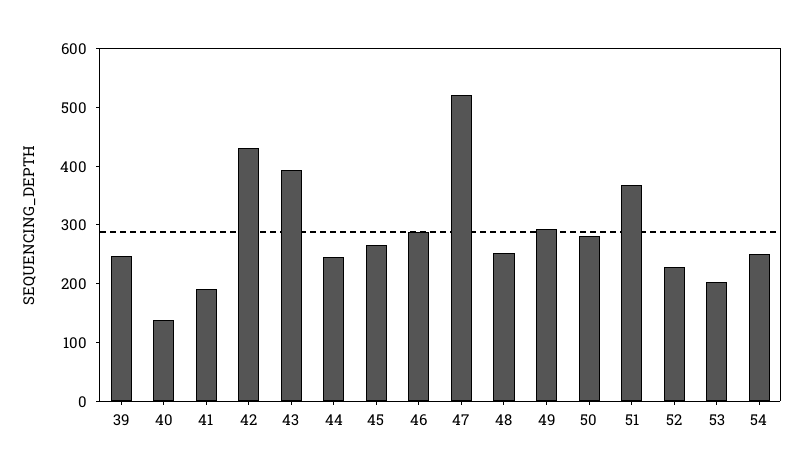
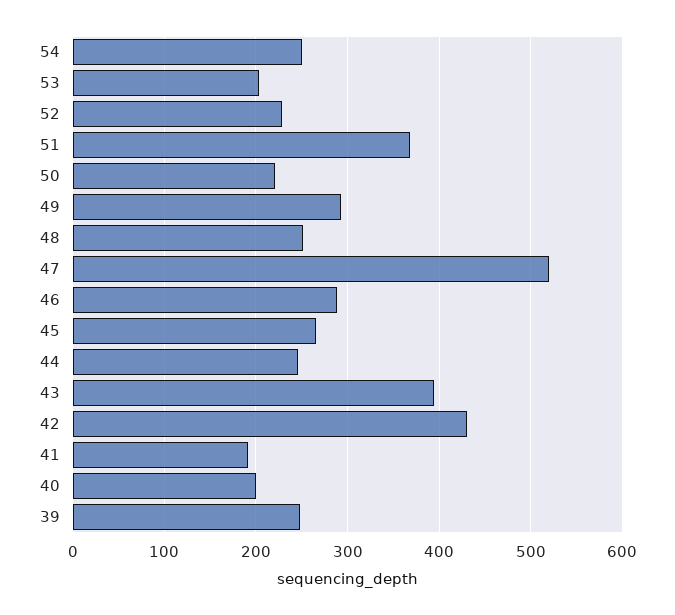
40: 140 -> 200
50: 280 -> 220

